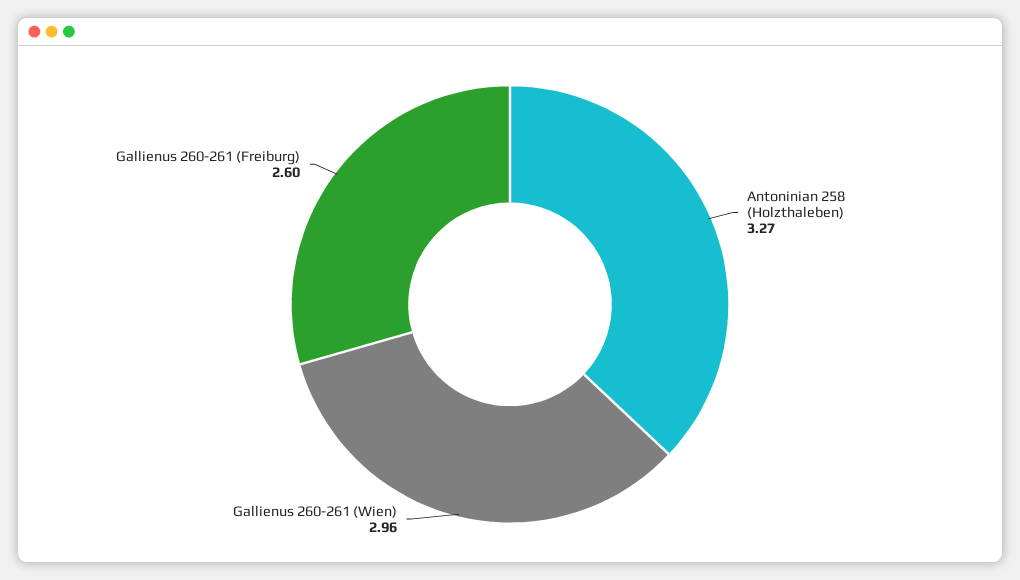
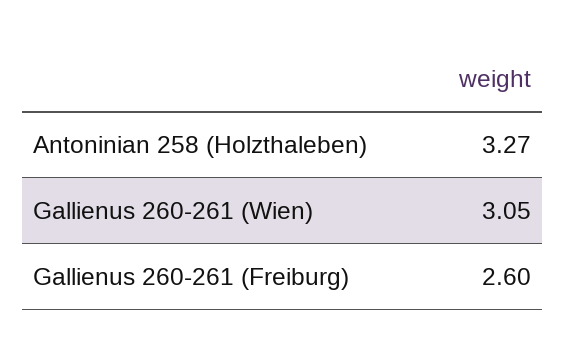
Gallienus 260-261 (Wien): 2.96 -> 3.05

